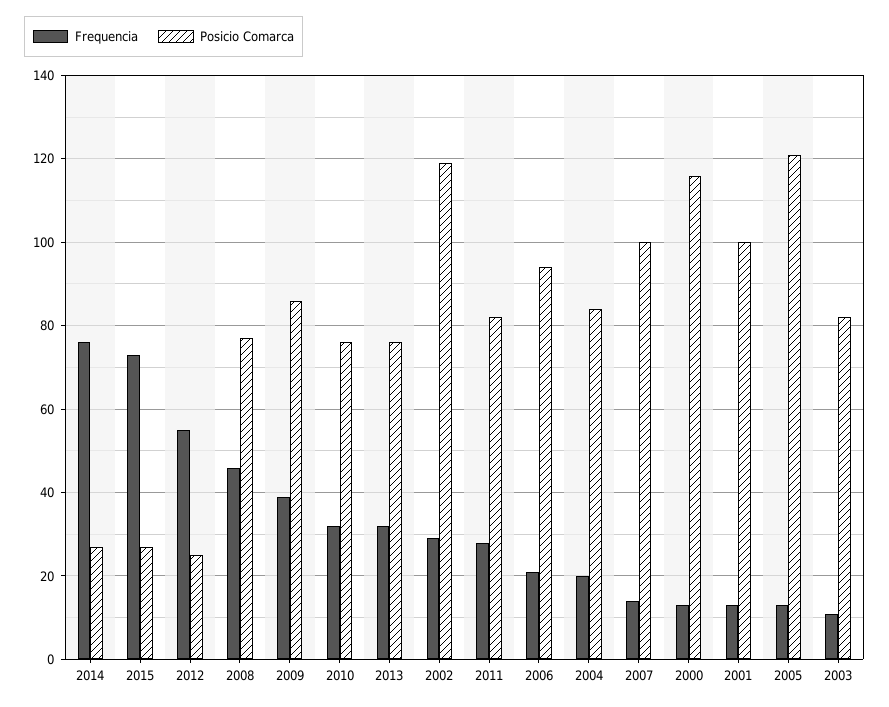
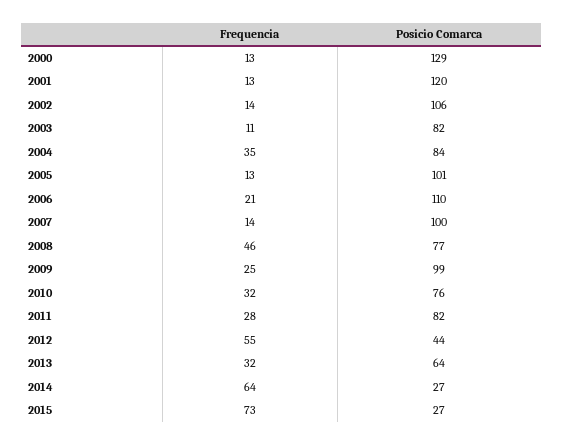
Frequencia, 2014: 75 -> 64
Posicio Comarca, 2012: 25 -> 44
Frequencia, 2009: 40 -> 25
Posicio Comarca, 2009: 85 -> 99
Posicio Comarca, 2013: 75 -> 64
Frequencia, 2002: 30 -> 14
Posicio Comarca, 2002: 120 -> 106
Posicio Comarca, 2006: 95 -> 110
Frequencia, 2004: 20 -> 35
Posicio Comarca, 2000: 115 -> 129
Posicio Comarca, 2001: 100 -> 120
Posicio Comarca, 2005: 120 -> 101

